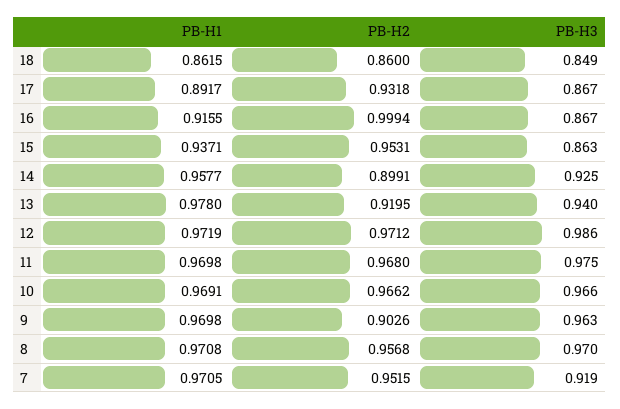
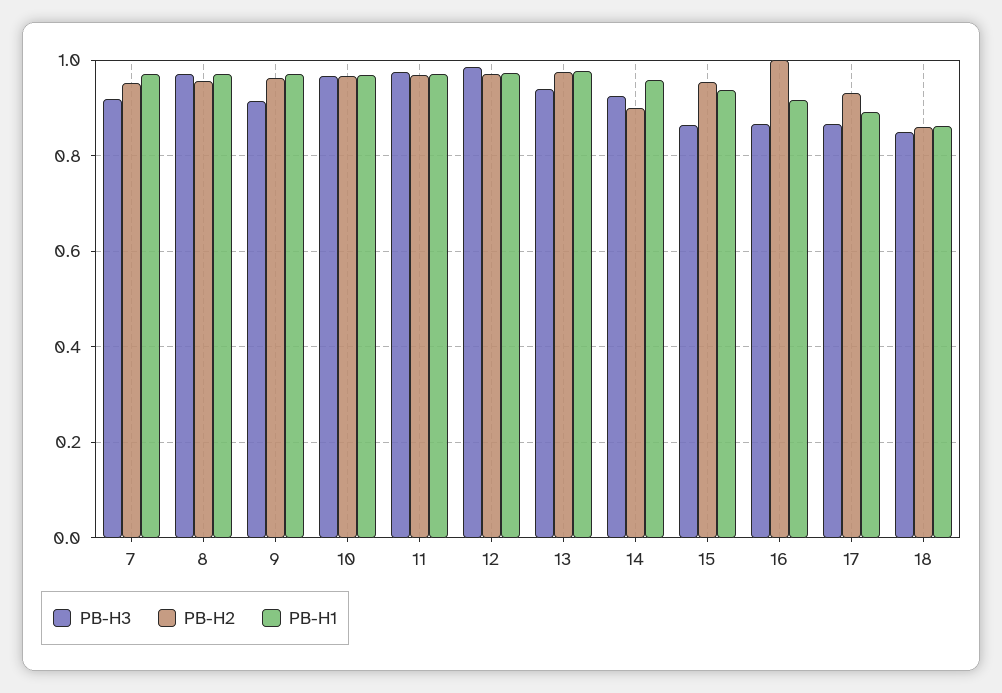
PB-H2, 13: 0.9195 -> 0.98
PB-H2, 9: 0.9026 -> 0.96
PB-H3, 9: 0.963 -> 0.92

